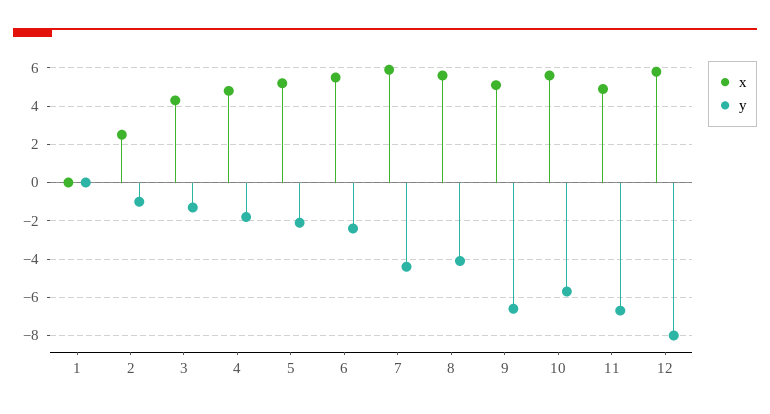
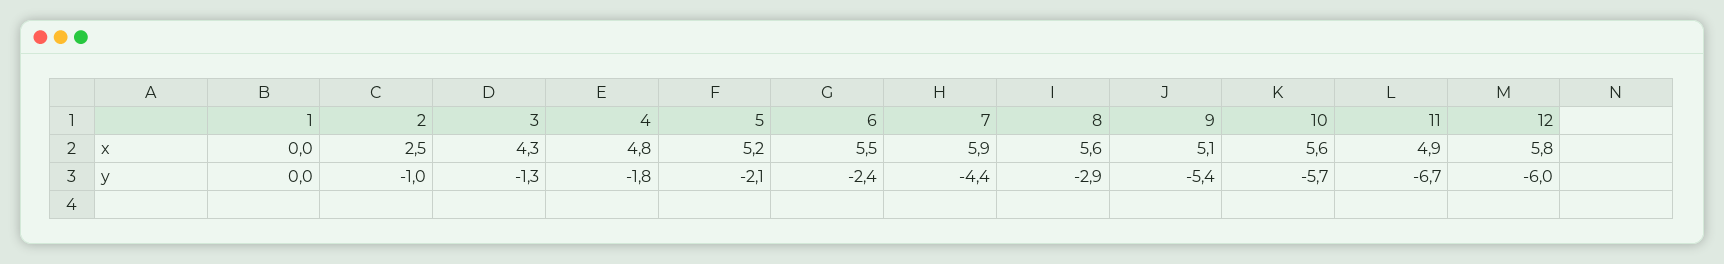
y, 8: -4 -> -2.9
y, 9: -6.5 -> -5.4
y, 12: -8 -> -6

